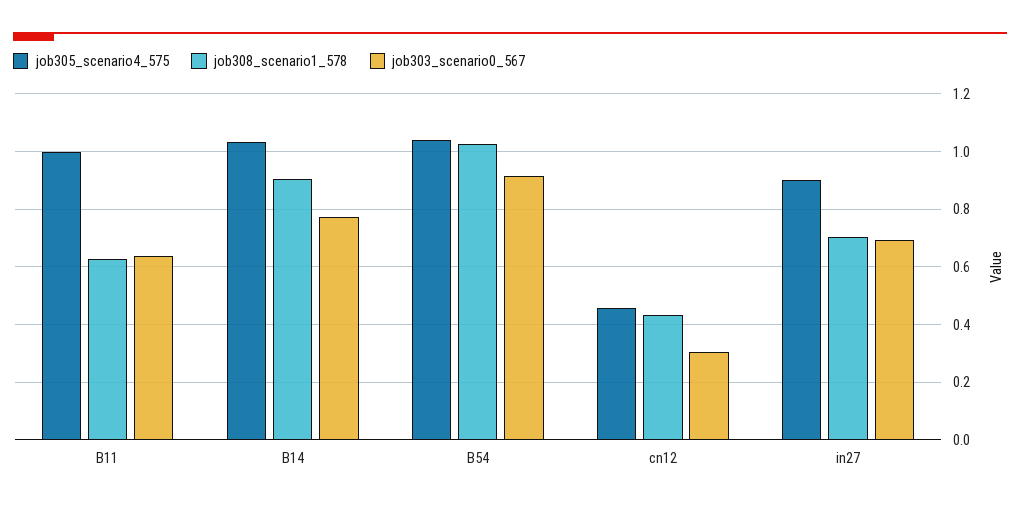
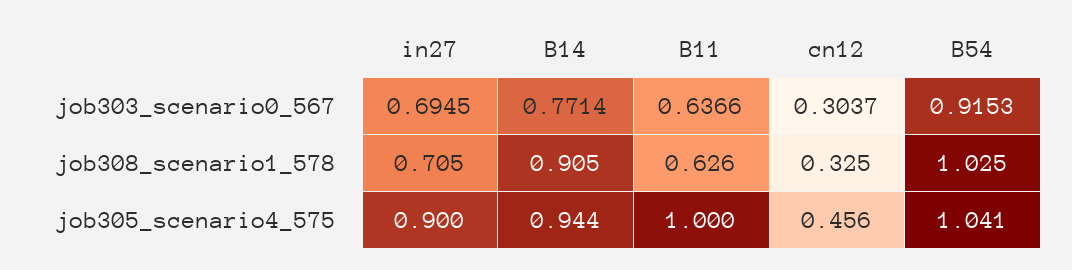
job305_scenario4_575, B14: 1.025 -> 0.944
job308_scenario1_578, cn12: 0.425 -> 0.325

